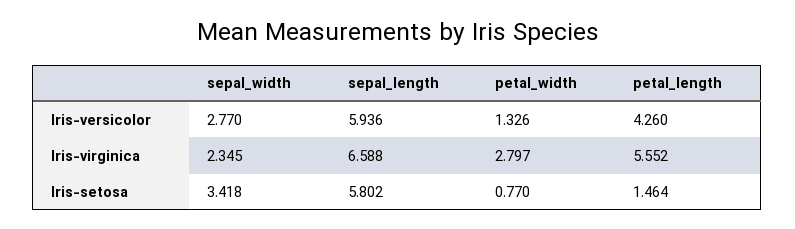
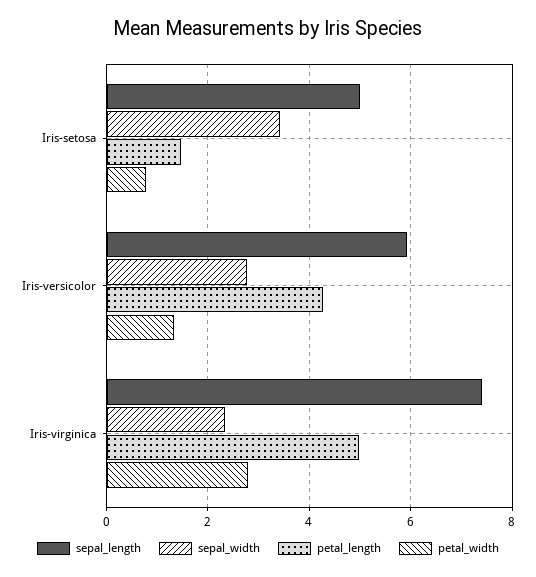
sepal_length, Iris-virginica: 6.588 -> 7.4
petal_length, Iris-virginica: 5.552 -> 5
sepal_length, Iris-setosa: 5.802 -> 5

